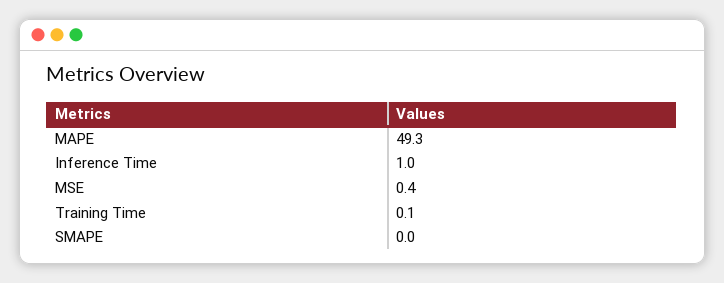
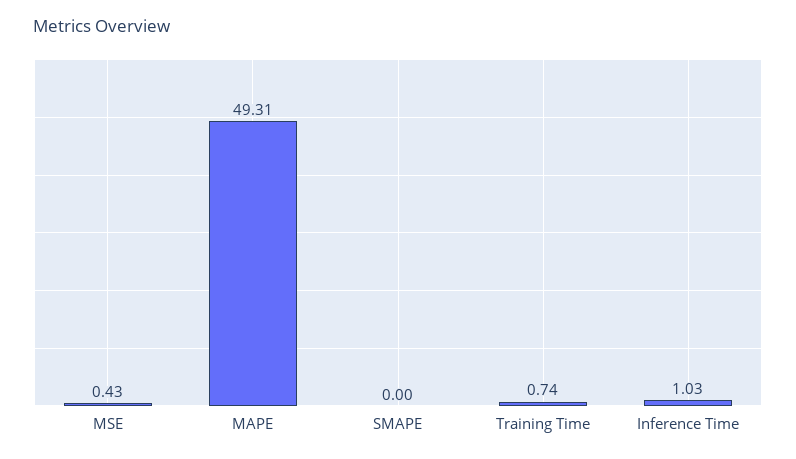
Training Time: 0.1 -> 0.74

